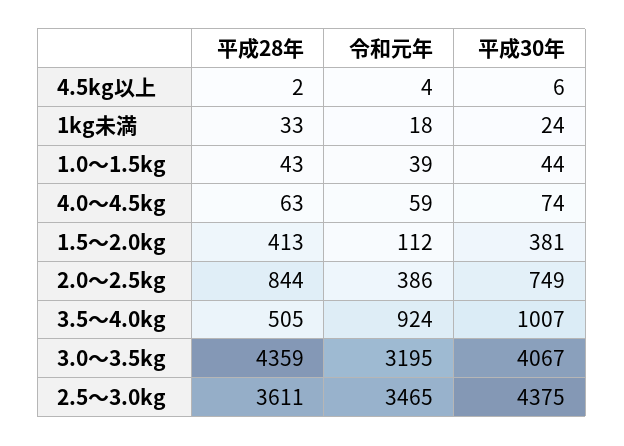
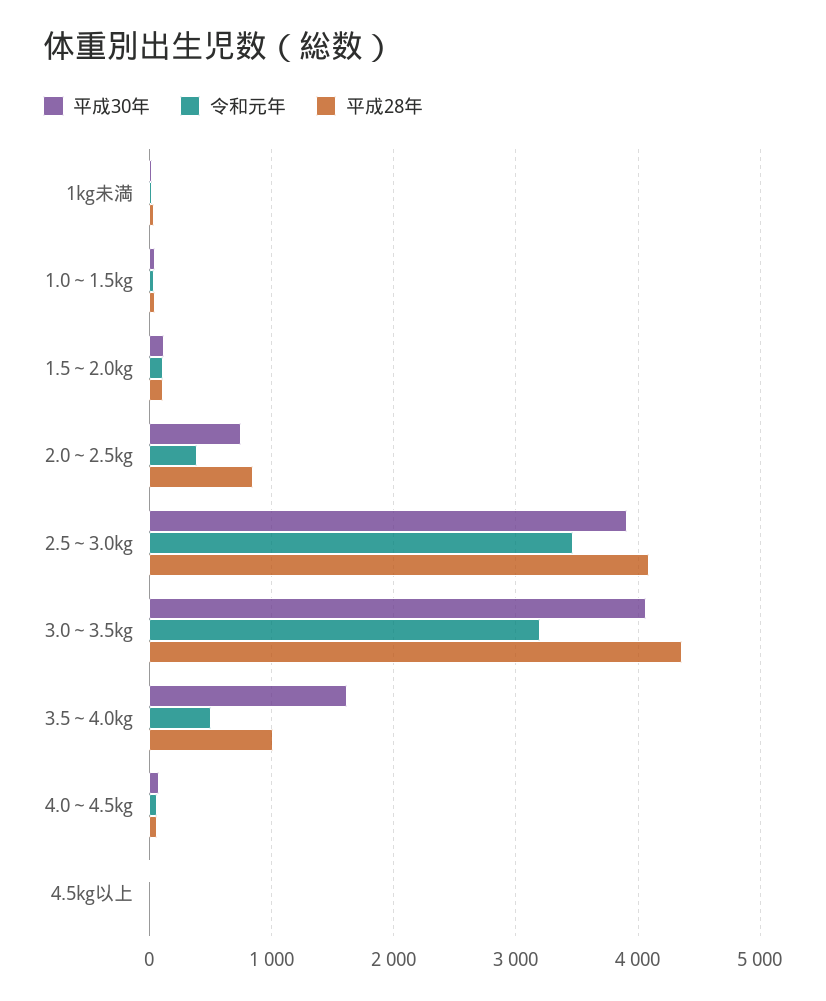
平成28年, 1.5～2.0kg: 413 -> 100
平成30年, 1.5～2.0kg: 381 -> 100
平成28年, 3.5～4.0kg: 505 -> 1000
令和元年, 3.5～4.0kg: 924 -> 500
平成30年, 3.5～4.0kg: 1007 -> 1600
平成28年, 2.5～3.0kg: 3611 -> 4100
平成30年, 2.5～3.0kg: 4375 -> 3900

